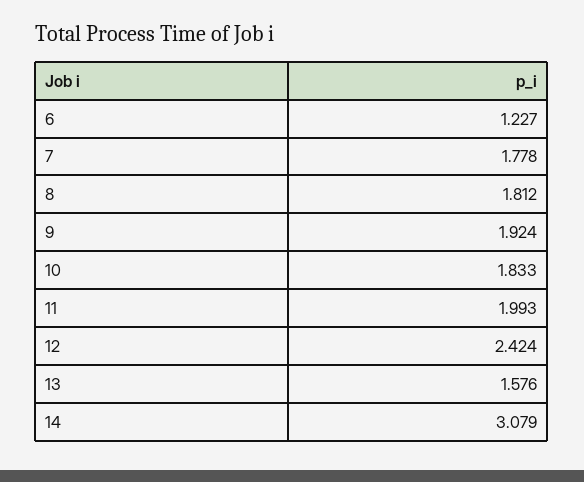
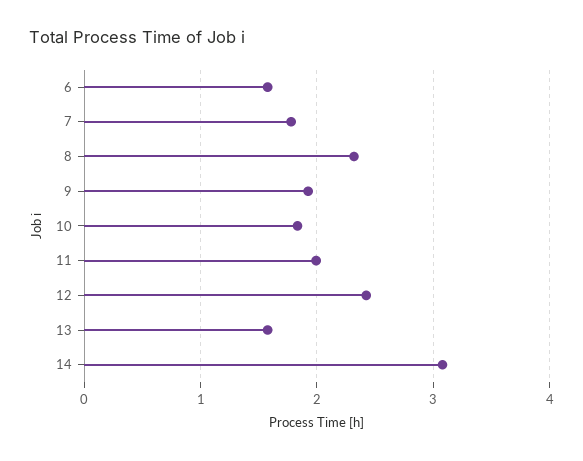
6: 1.227 -> 1.6
8: 1.812 -> 2.3

